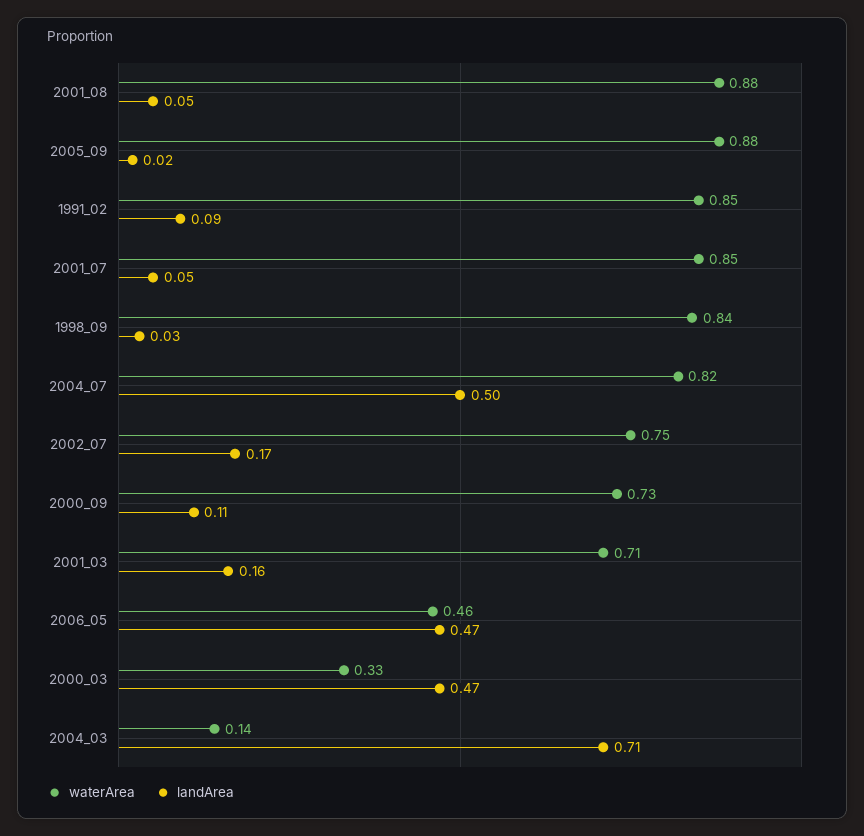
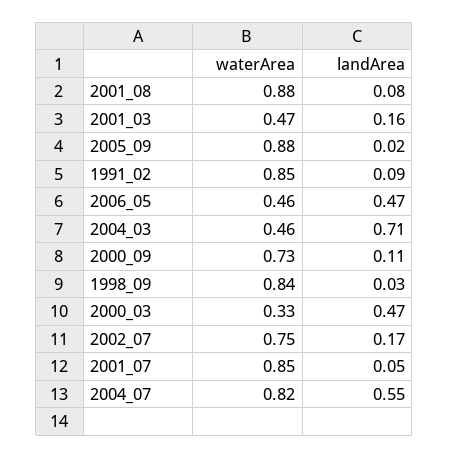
landArea, 2001_08: 0.05 -> 0.08
landArea, 2004_07: 0.5 -> 0.55
waterArea, 2001_03: 0.71 -> 0.47
waterArea, 2004_03: 0.14 -> 0.46

